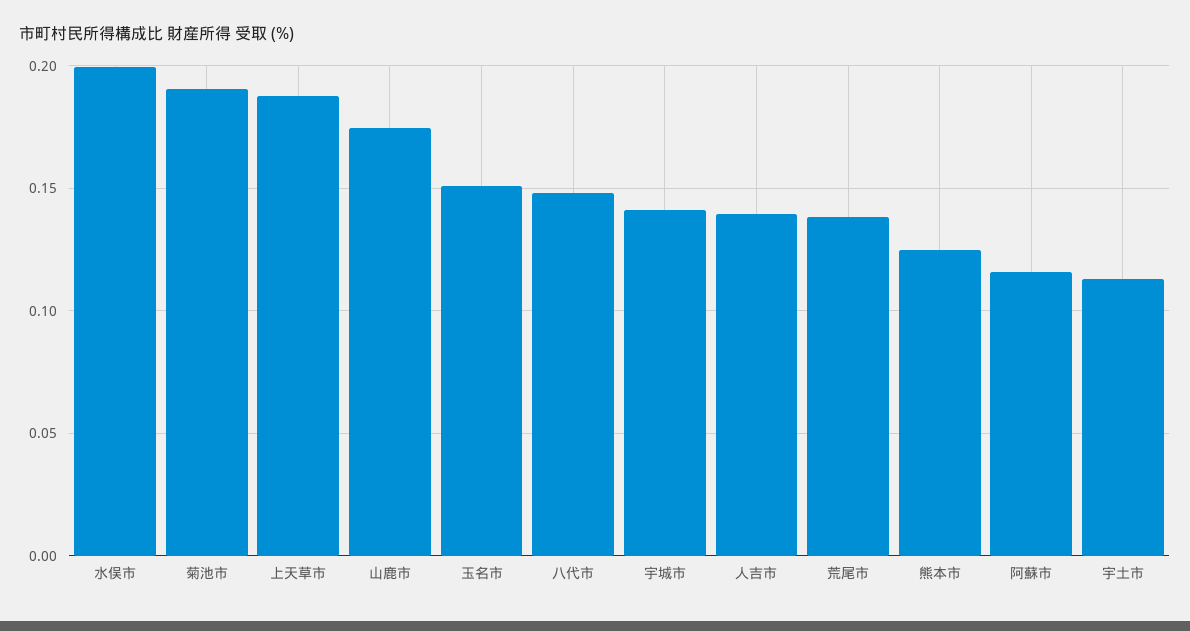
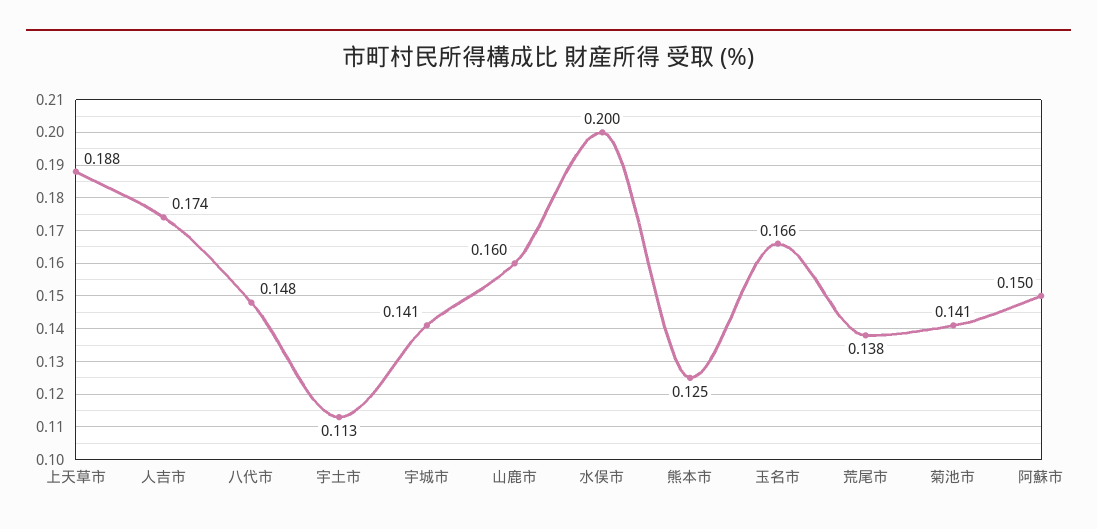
菊池市: 0.19 -> 0.141
山鹿市: 0.175 -> 0.16
玉名市: 0.15 -> 0.166
人吉市: 0.14 -> 0.174
阿蘇市: 0.115 -> 0.15

